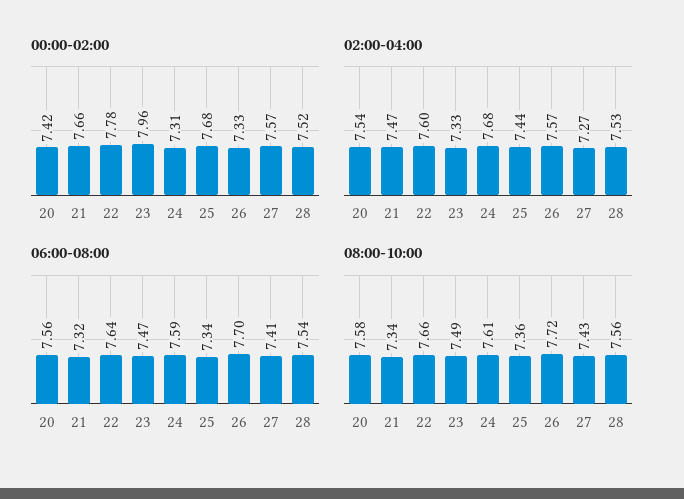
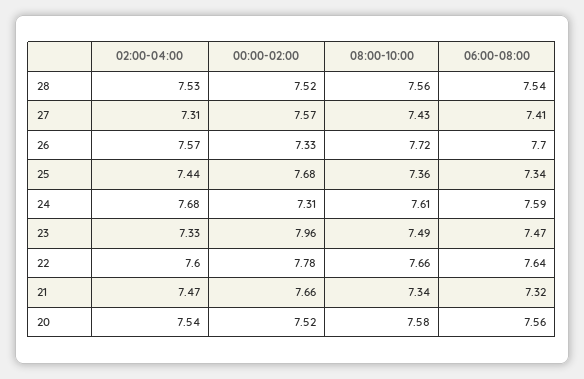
00:00-02:00, 20: 7.42 -> 7.52
02:00-04:00, 27: 7.27 -> 7.31

